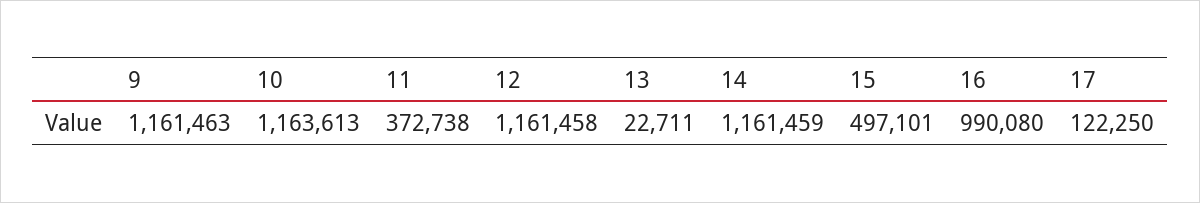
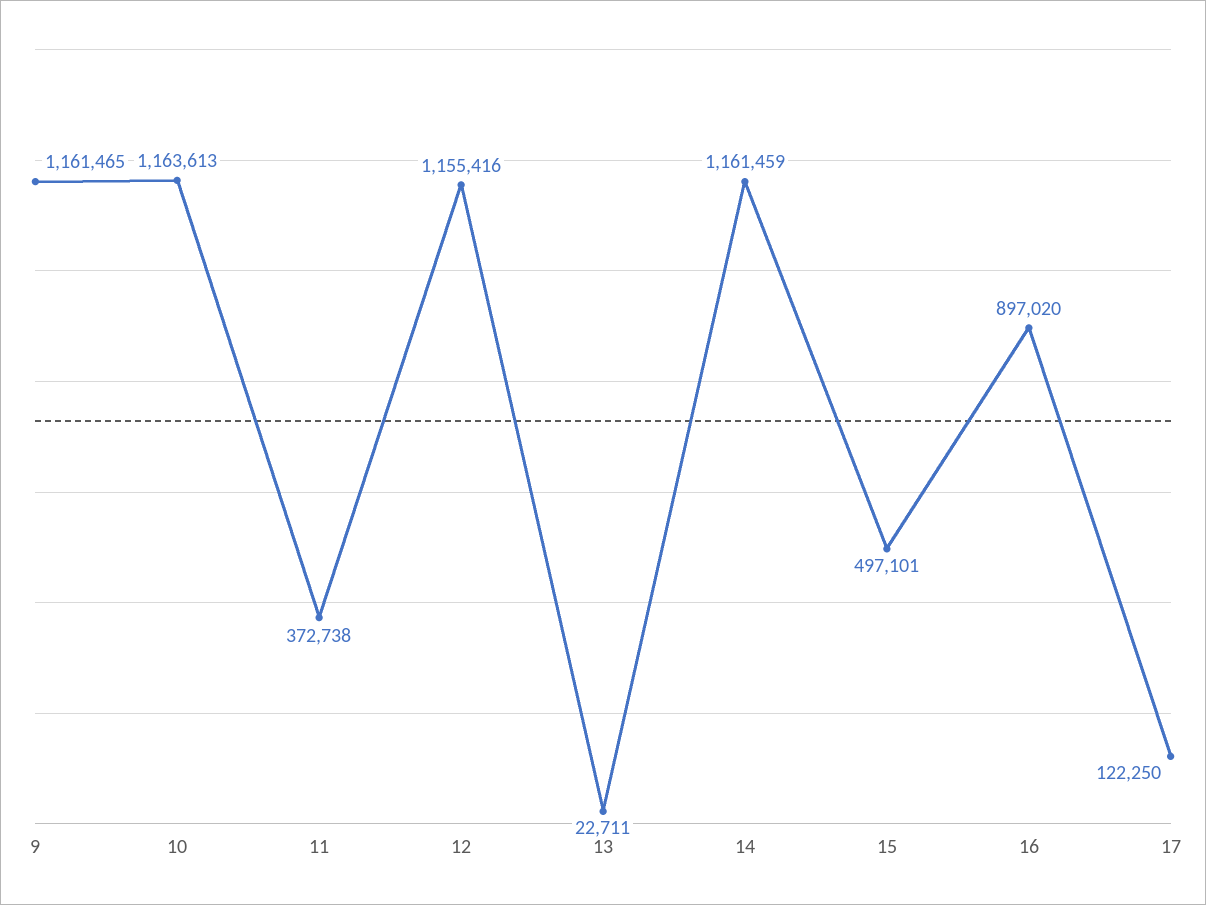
9: 1161463 -> 1161465
12: 1161458 -> 1155416
16: 990080 -> 897020

